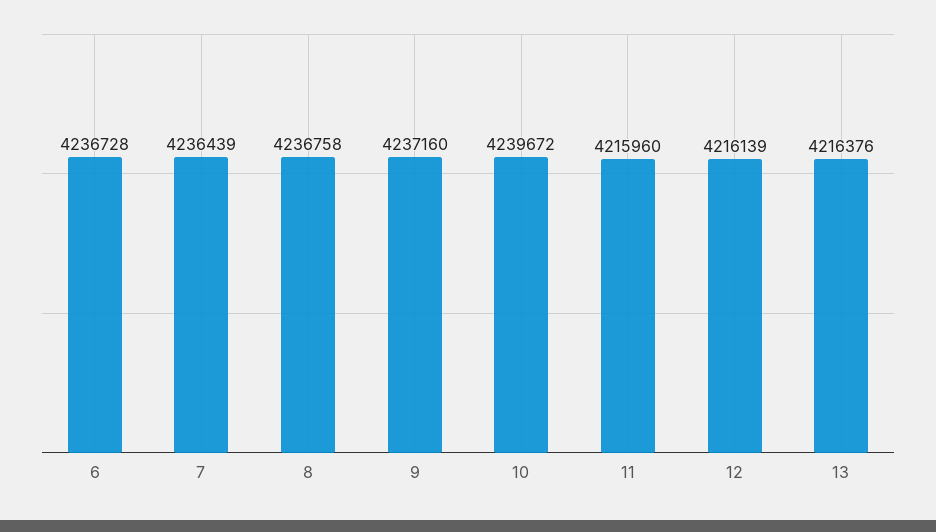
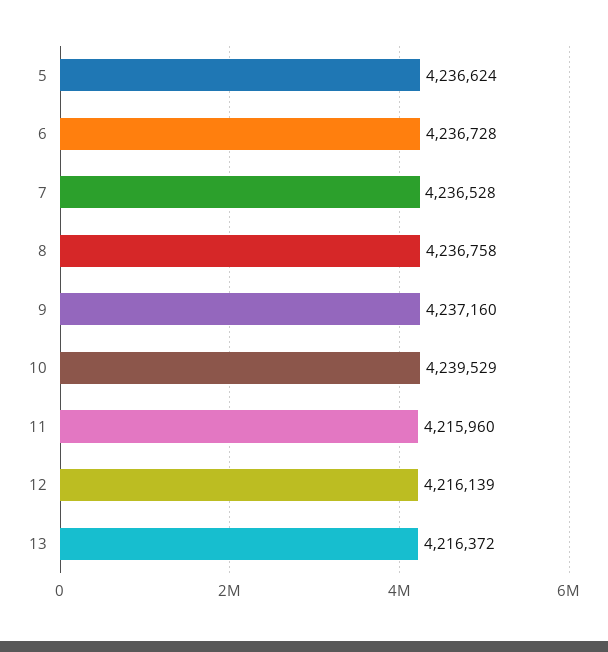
7: 4236439 -> 4236528
10: 4239672 -> 4239529
13: 4216376 -> 4216372
5: none -> 4236624

